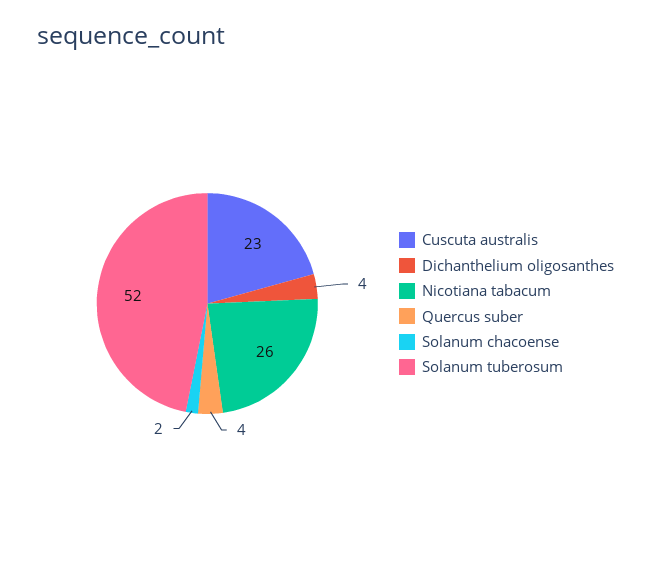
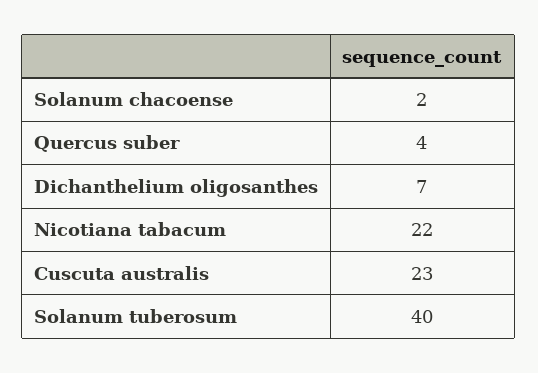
Dichanthelium oligosanthes: 4 -> 7
Nicotiana tabacum: 26 -> 22
Solanum tuberosum: 52 -> 40

